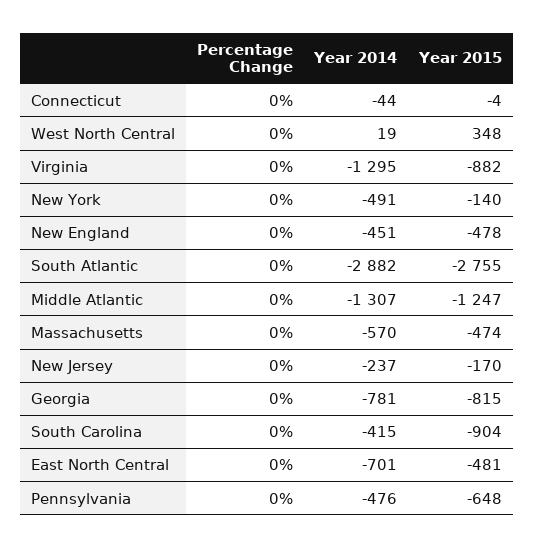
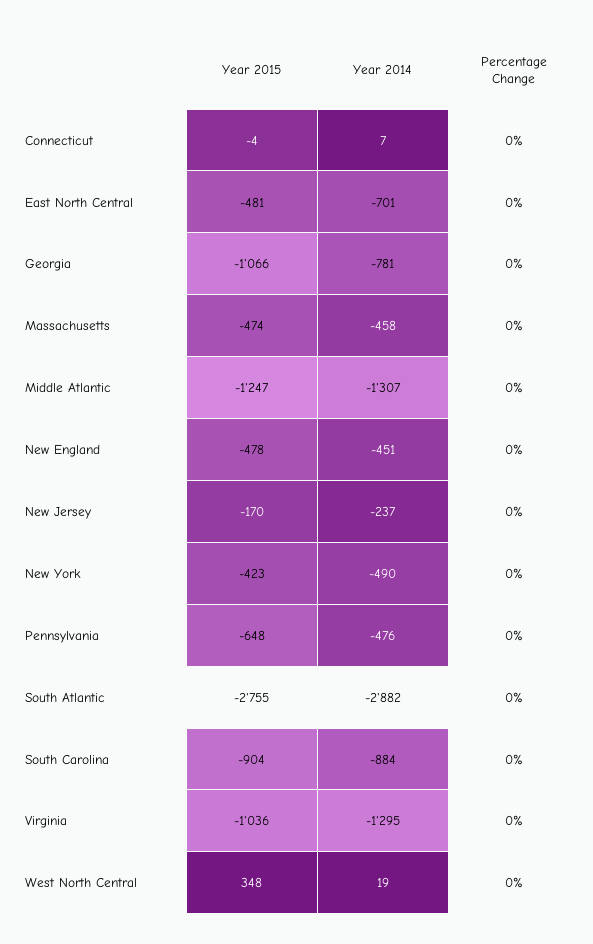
Year 2014, Connecticut: -44 -> 7
Year 2015, Virginia: -882 -> -1036
Year 2014, New York: -491 -> -490
Year 2015, New York: -140 -> -423
Year 2014, Massachusetts: -570 -> -458
Year 2015, Georgia: -815 -> -1066
Year 2014, South Carolina: -415 -> -884

